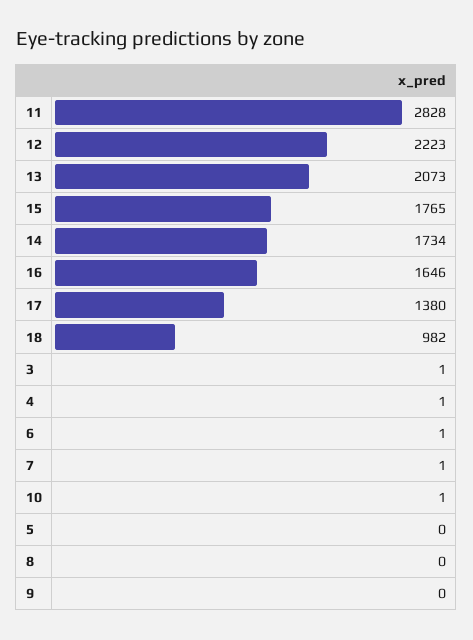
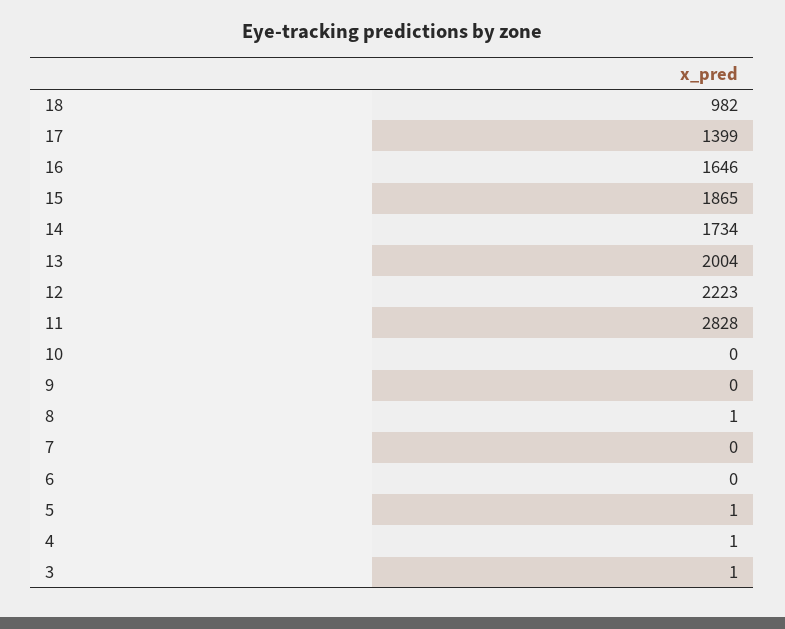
13: 2073 -> 2004
15: 1765 -> 1865
17: 1380 -> 1399
6: 1 -> 0
7: 1 -> 0
10: 1 -> 0
5: 0 -> 1
8: 0 -> 1

